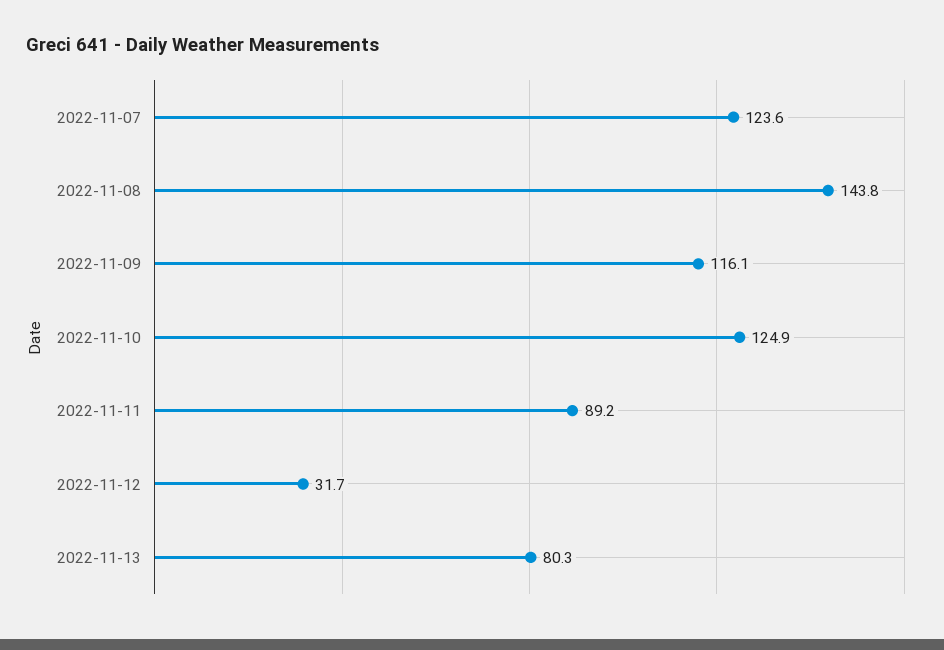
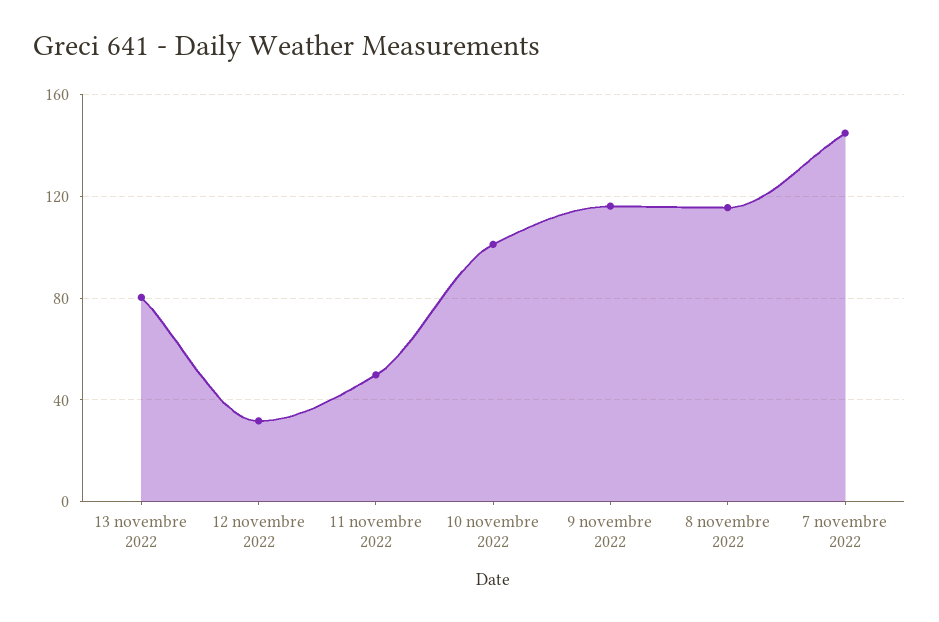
2022-11-07: 123.6 -> 145
2022-11-08: 143.8 -> 115
2022-11-10: 124.9 -> 100
2022-11-11: 89.2 -> 50

